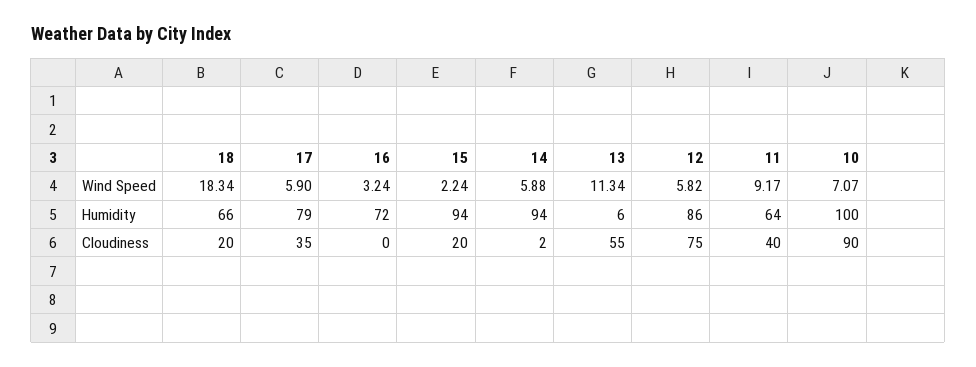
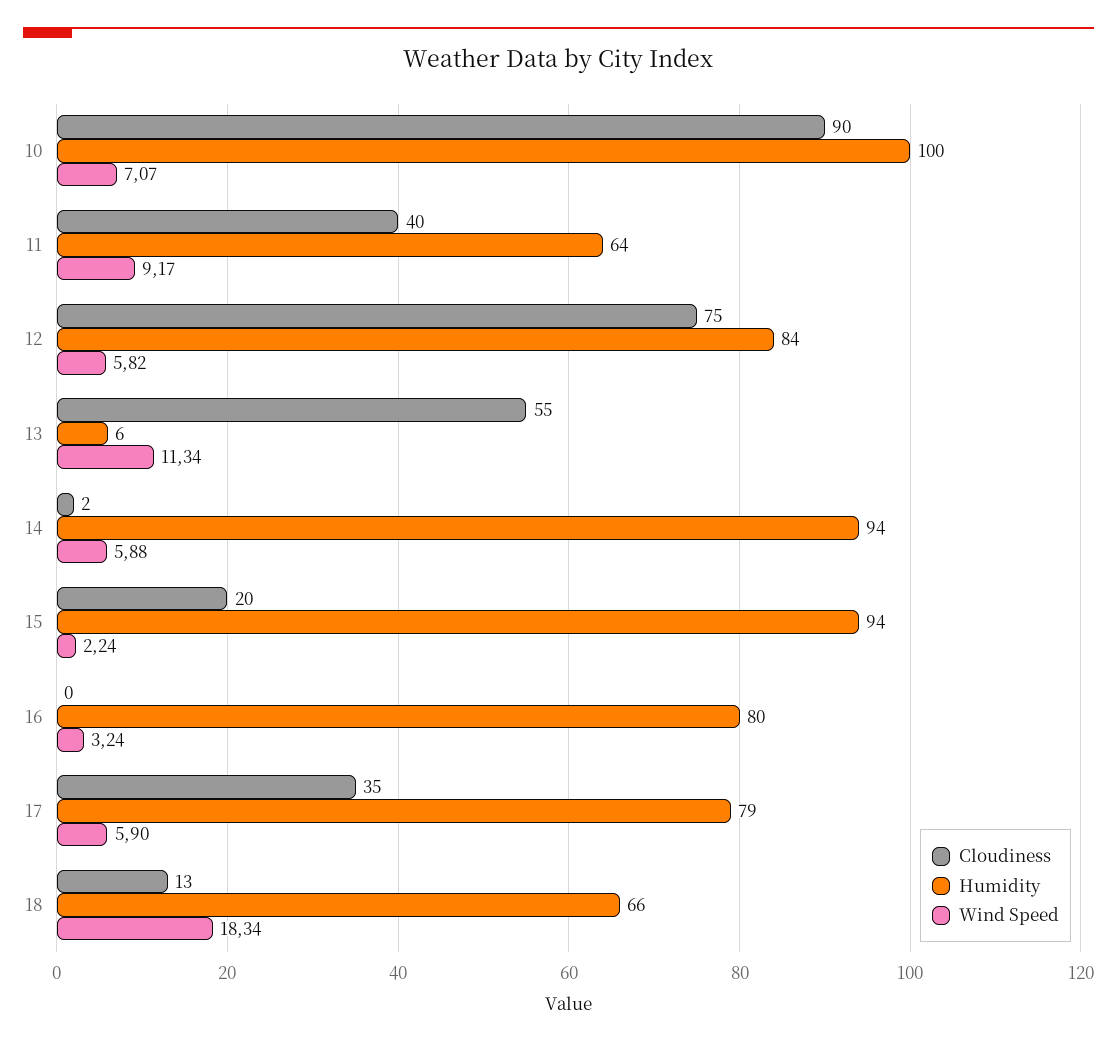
Humidity, 16: 72 -> 80
Humidity, 12: 86 -> 84
Cloudiness, 18: 20 -> 13

